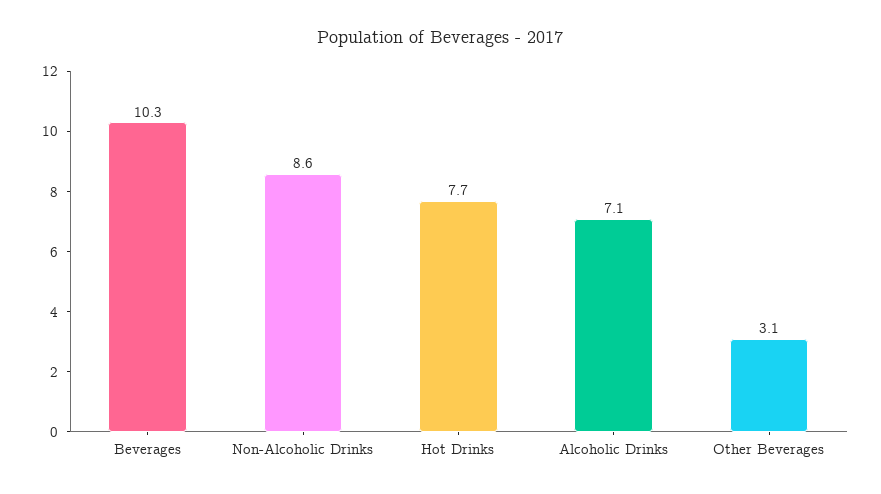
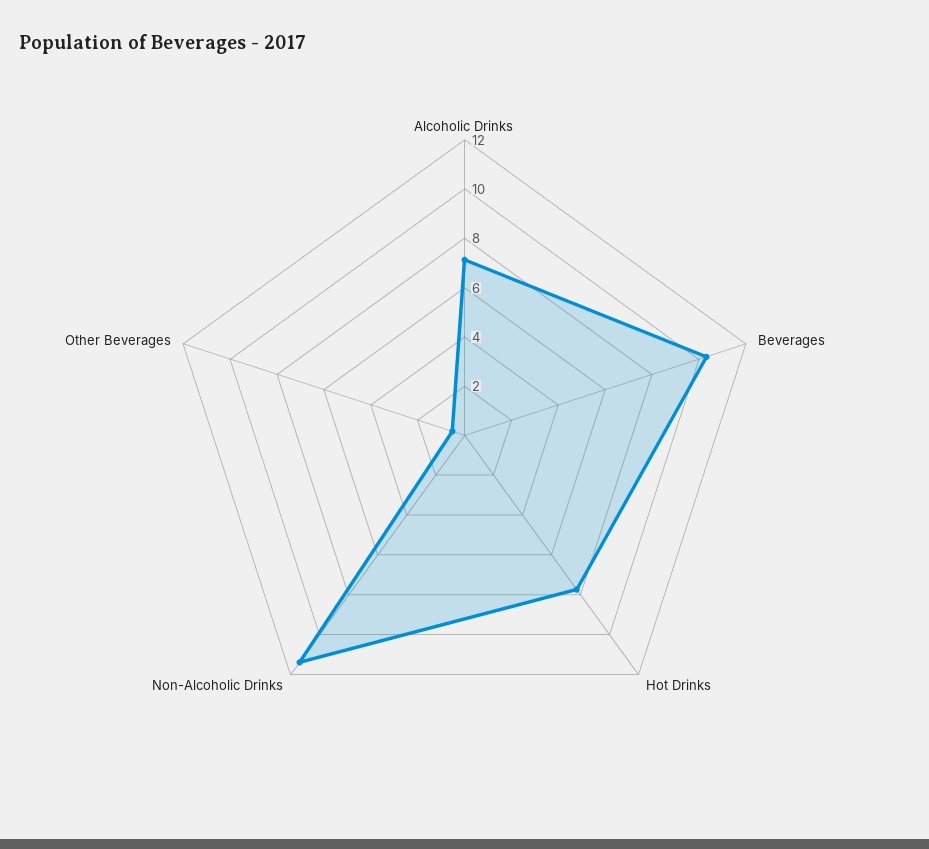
Non-Alcoholic Drinks: 8.6 -> 11.5
Other Beverages: 3.1 -> 0.5

